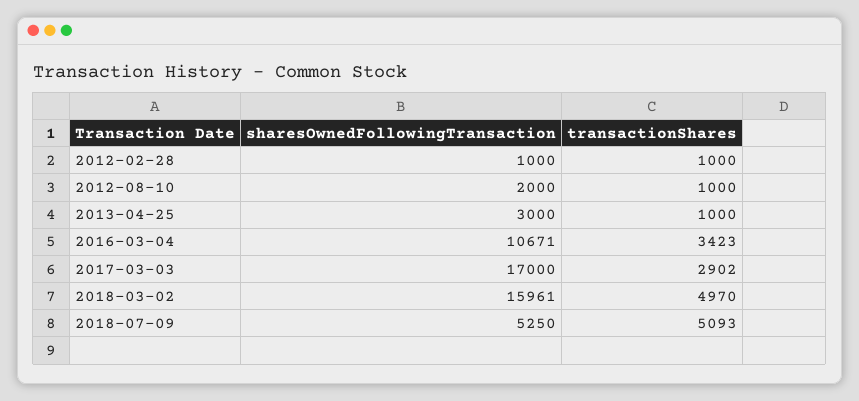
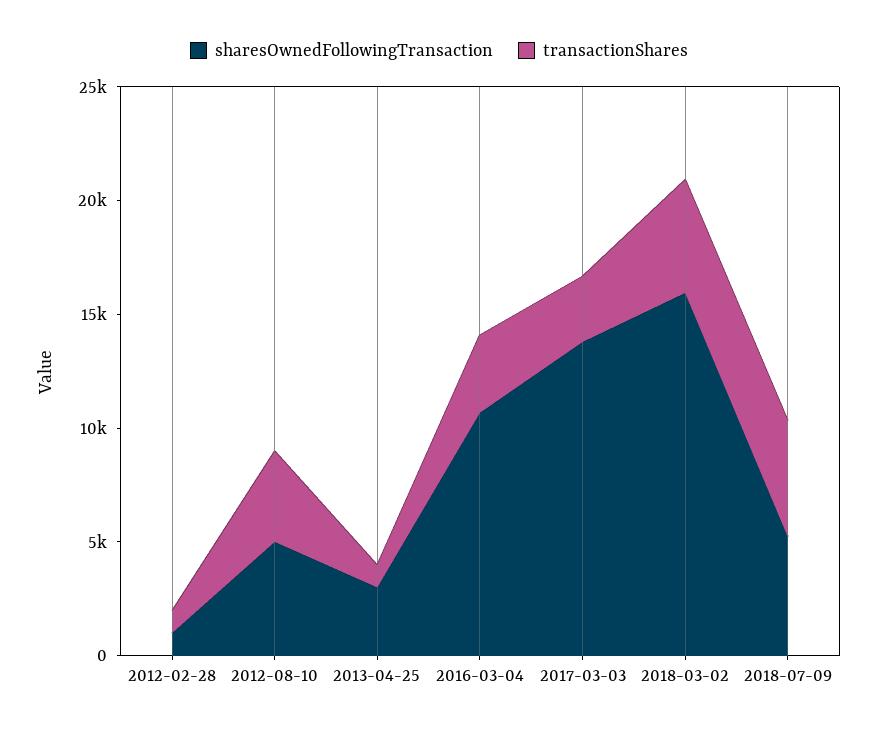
sharesOwnedFollowingTransaction, 2012-08-10: 2000 -> 5000
transactionShares, 2012-08-10: 1000 -> 4000
sharesOwnedFollowingTransaction, 2017-03-03: 17000 -> 14000

